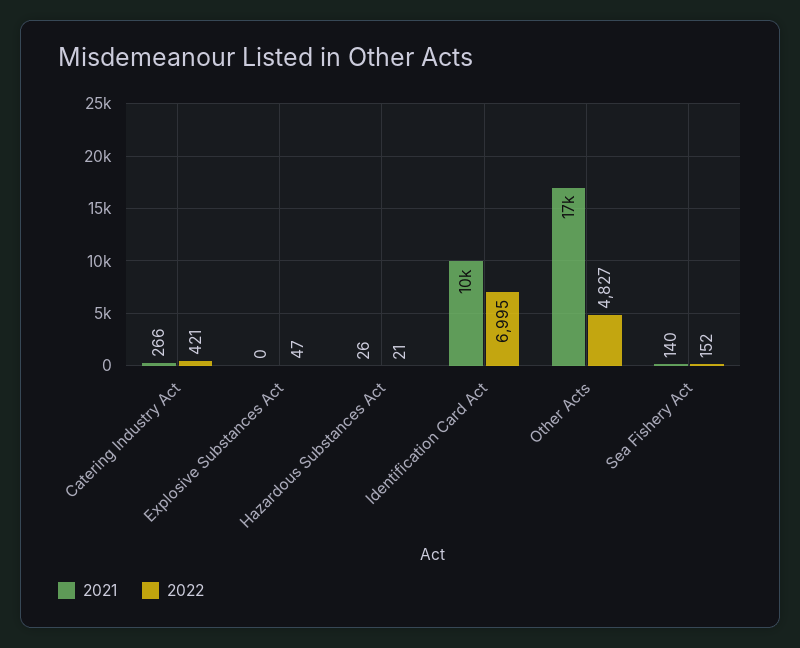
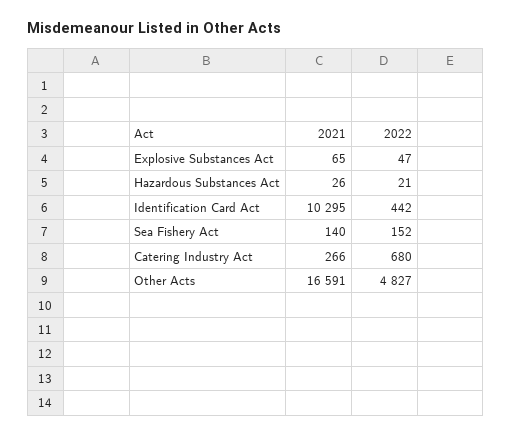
2022, Catering Industry Act: 421 -> 680
2021, Explosive Substances Act: 0 -> 65
2022, Identification Card Act: 6995 -> 442

